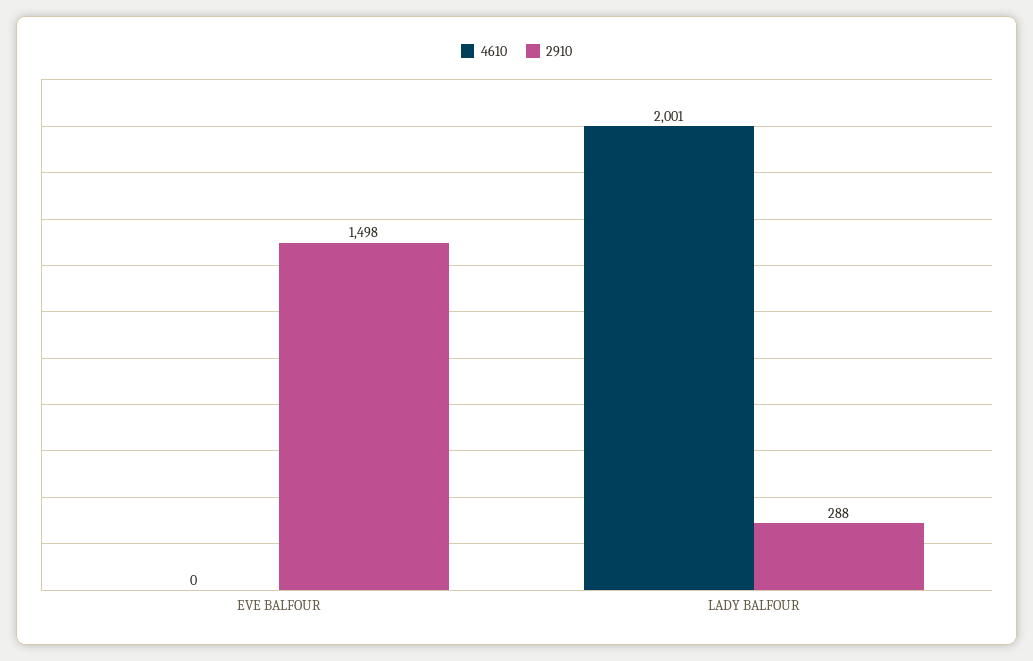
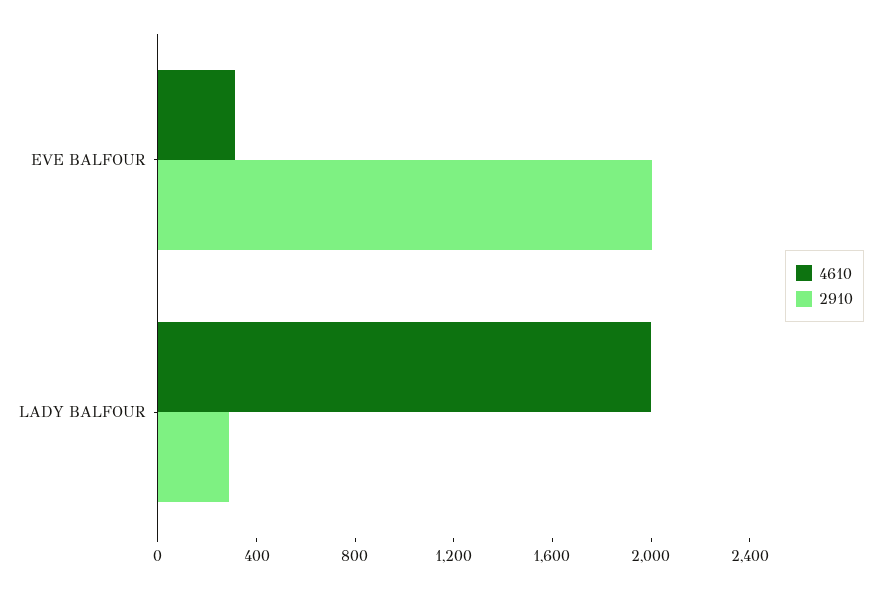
4610, EVE BALFOUR: 0 -> 300
2910, EVE BALFOUR: 1498 -> 2000

